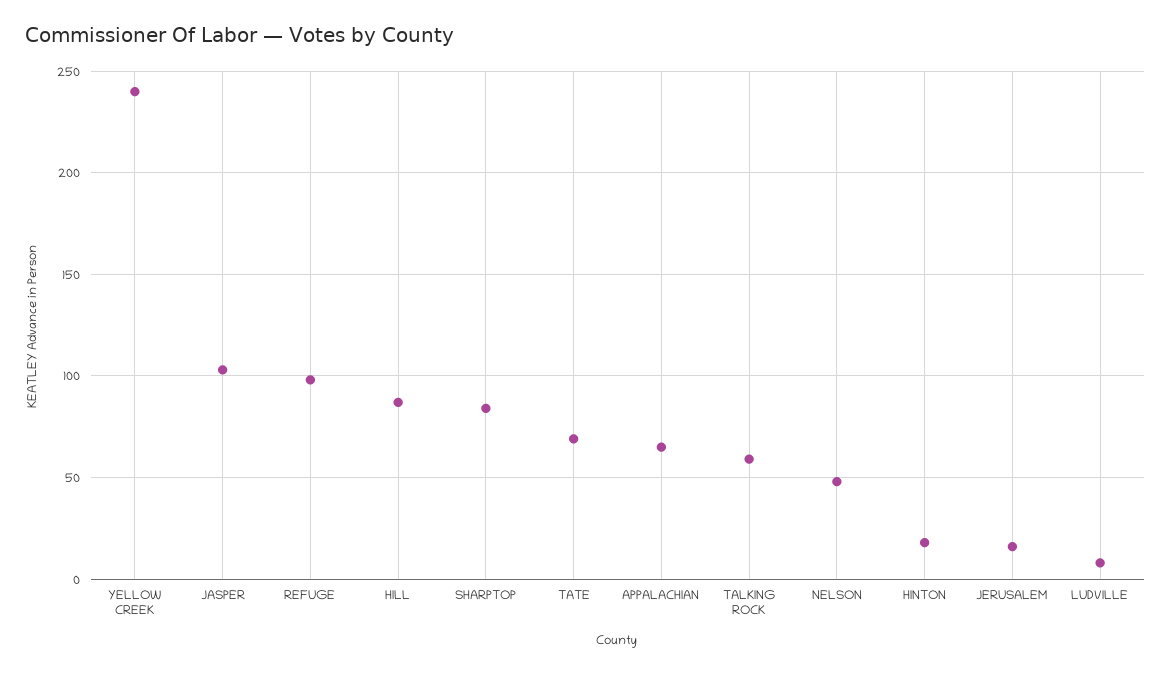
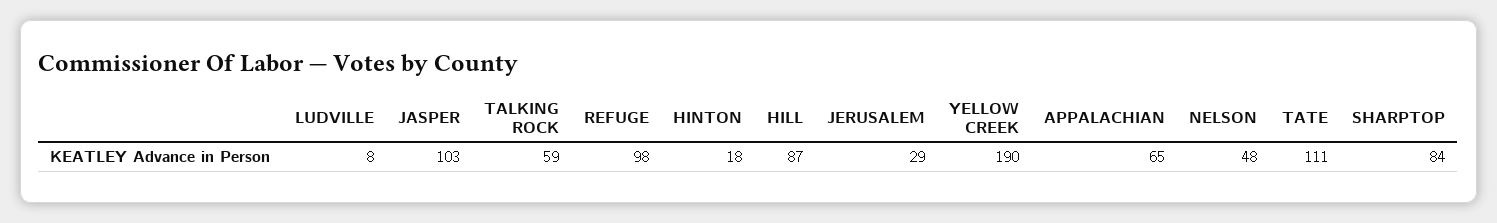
YELLOW CREEK: 240 -> 190
TATE: 70 -> 111
JERUSALEM: 15 -> 29

